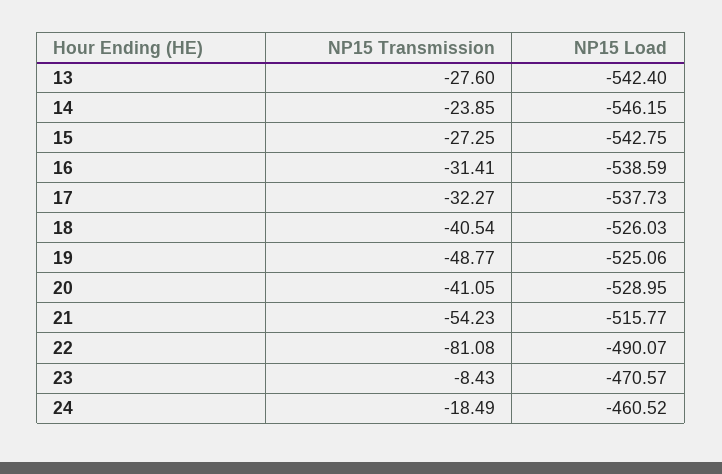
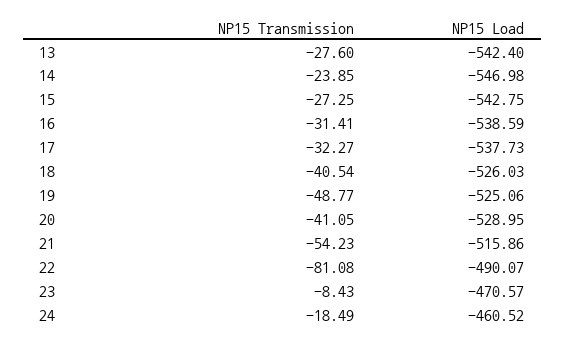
NP15 Load, 14: -546.15 -> -546.98
NP15 Load, 21: -515.77 -> -515.86

